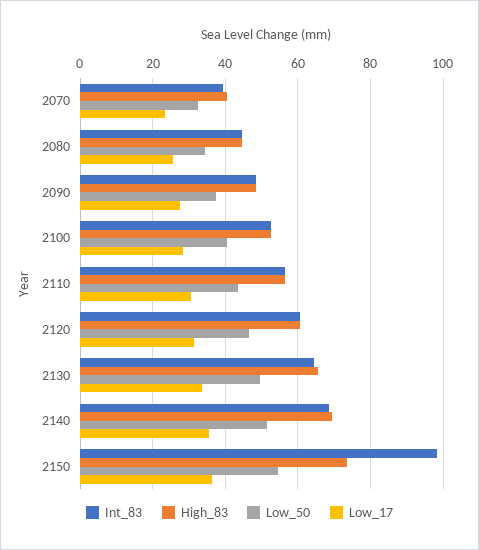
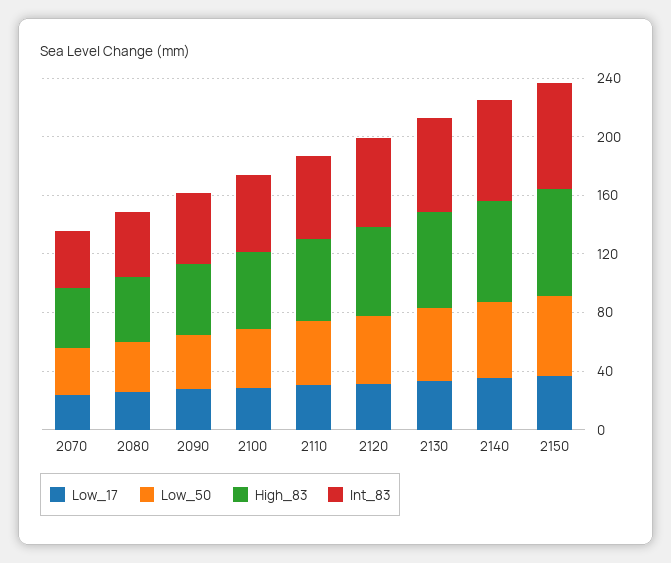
Int_83, 2150: 98 -> 70

